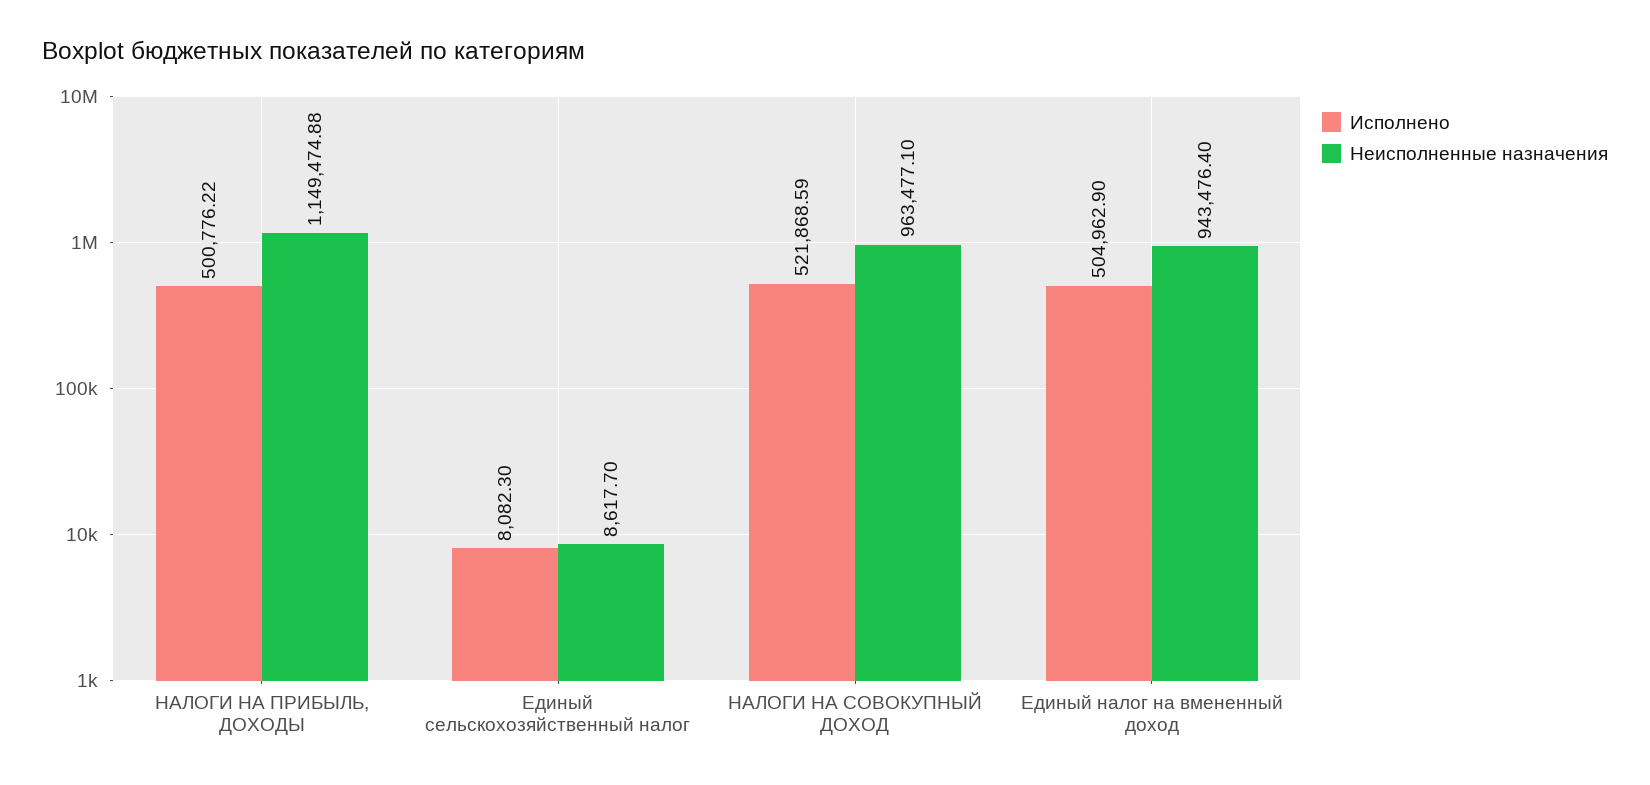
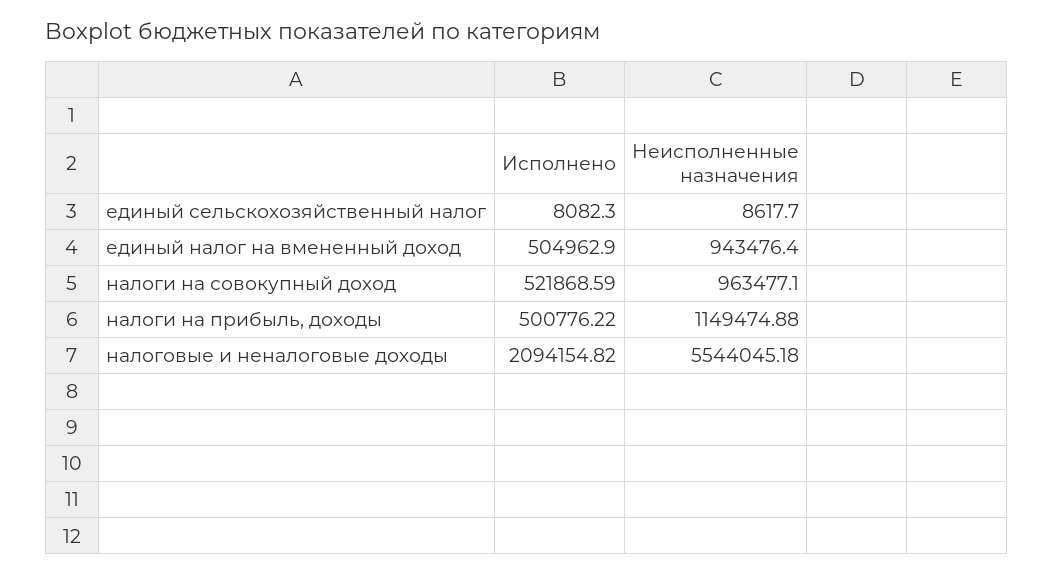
Исполнено, налоговые и неналоговые доходы: none -> 2094154.82
Неисполненные назначения, налоговые и неналоговые доходы: none -> 5544045.18

